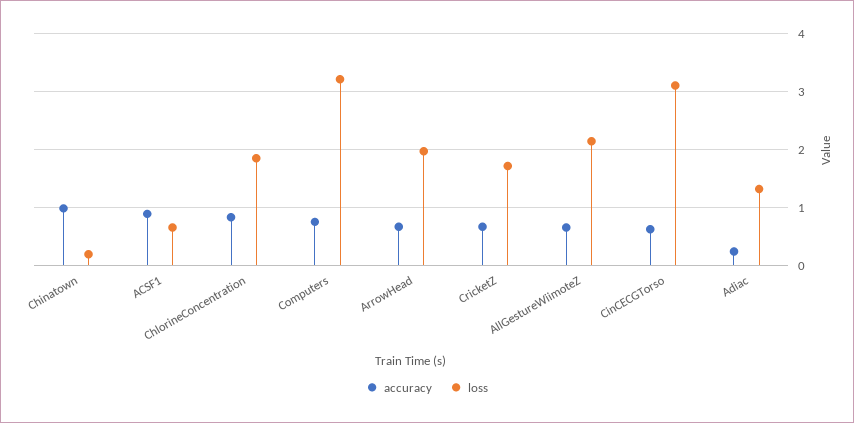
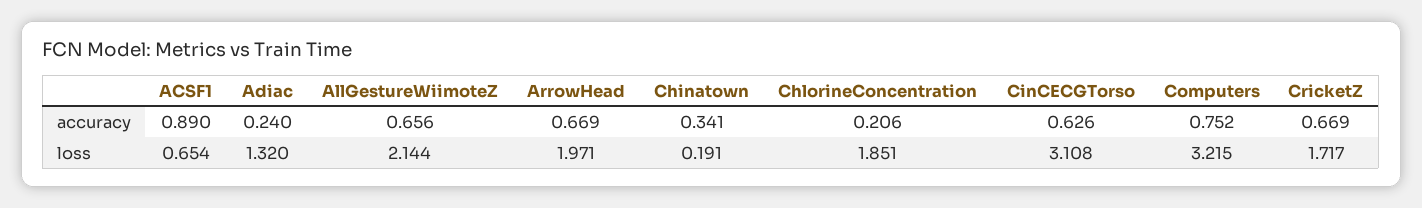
accuracy, Chinatown: 1 -> 0.341
accuracy, ChlorineConcentration: 0.8 -> 0.206

